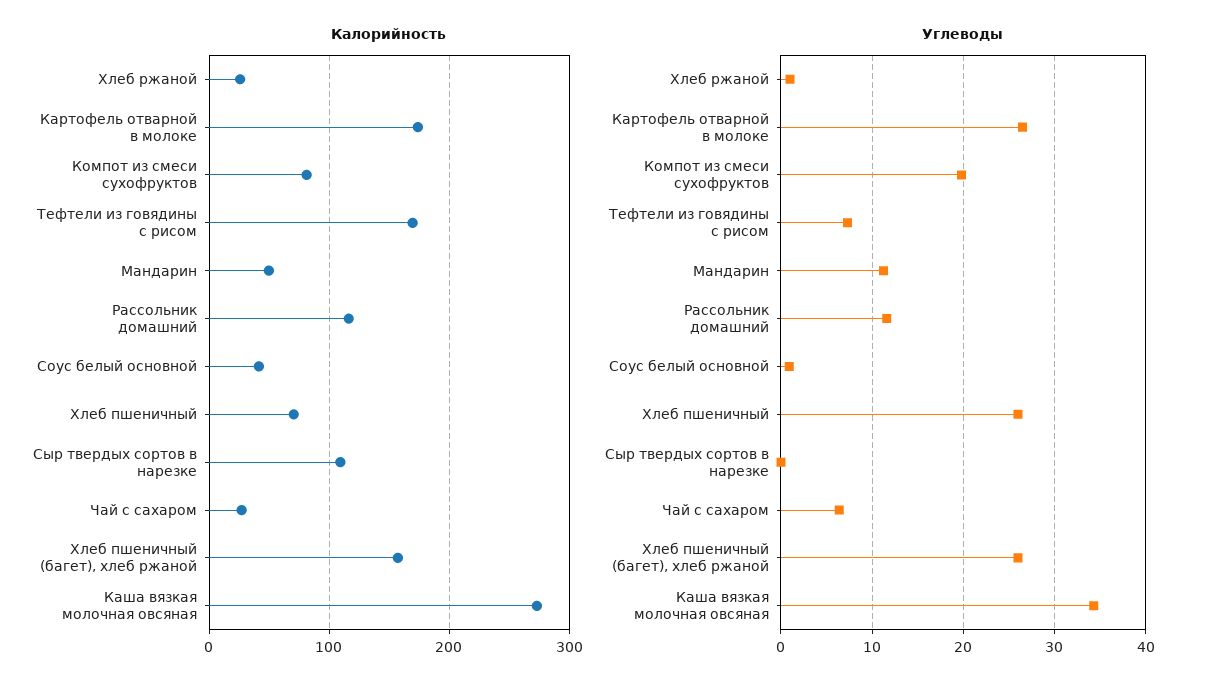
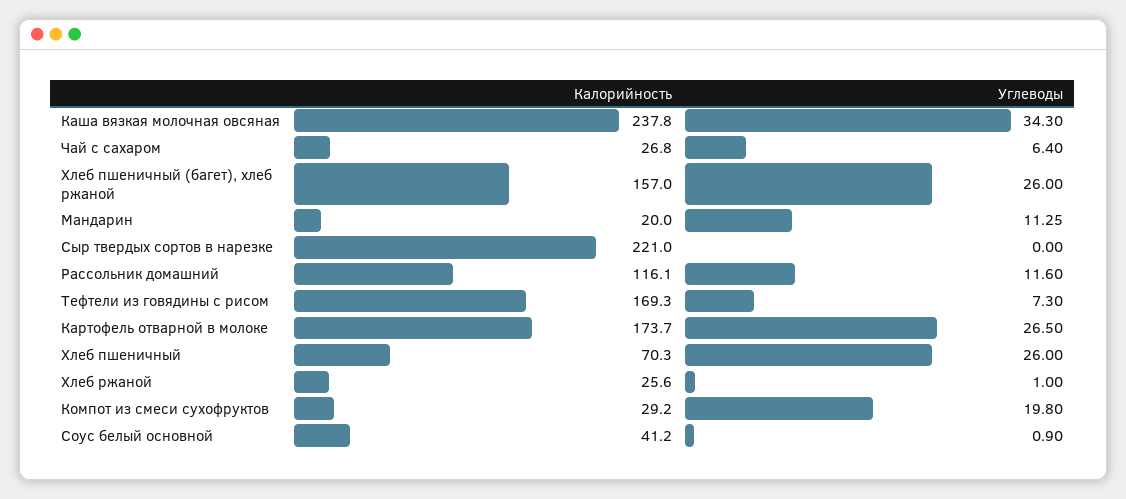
Калорийность, Компот из смеси сухофруктов: 80 -> 29.2
Калорийность, Мандарин: 50 -> 20
Калорийность, Сыр твердых сортов в нарезке: 110 -> 221
Калорийность, Каша вязкая молочная овсяная: 270 -> 237.8

